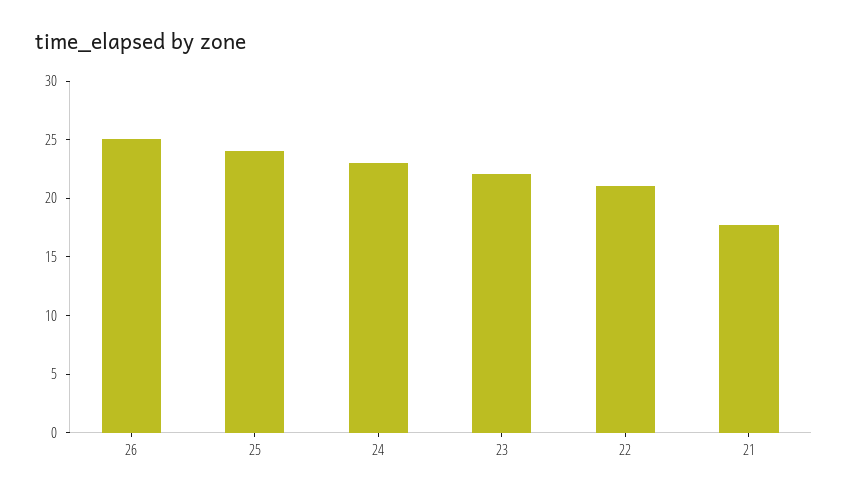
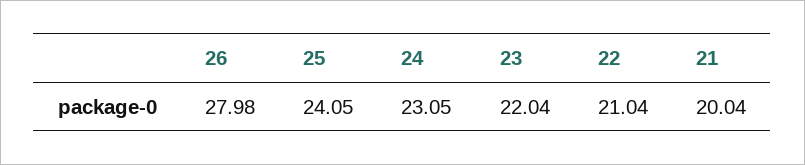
26: 25 -> 27.98
21: 18 -> 20.04

